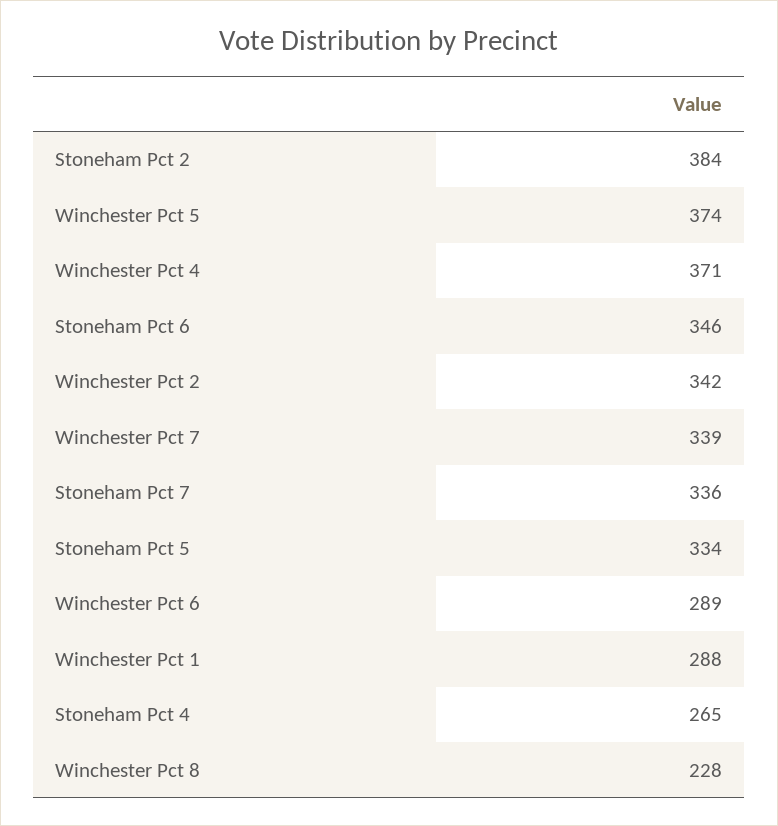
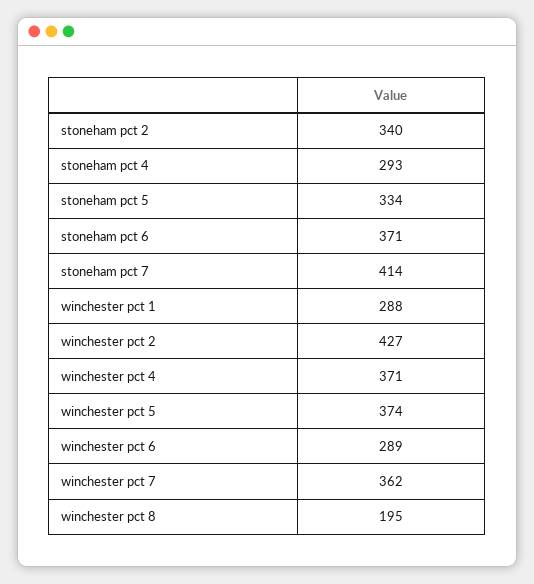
Stoneham Pct 2: 384 -> 340
Stoneham Pct 6: 346 -> 371
Winchester Pct 2: 342 -> 427
Winchester Pct 7: 339 -> 362
Stoneham Pct 7: 336 -> 414
Stoneham Pct 4: 265 -> 293
Winchester Pct 8: 228 -> 195

